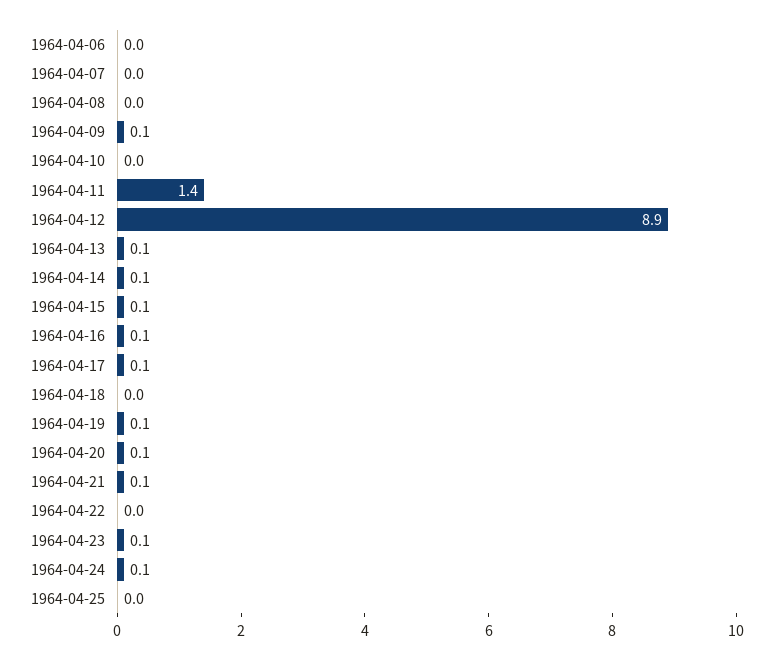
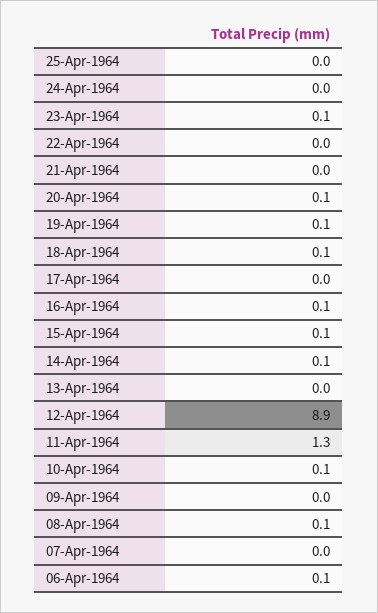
1964-04-06: 0 -> 0.1
1964-04-08: 0 -> 0.1
1964-04-09: 0.1 -> 0
1964-04-10: 0 -> 0.1
1964-04-11: 1.4 -> 1.3
1964-04-13: 0.1 -> 0
1964-04-17: 0.1 -> 0
1964-04-18: 0 -> 0.1
1964-04-21: 0.1 -> 0
1964-04-24: 0.1 -> 0

